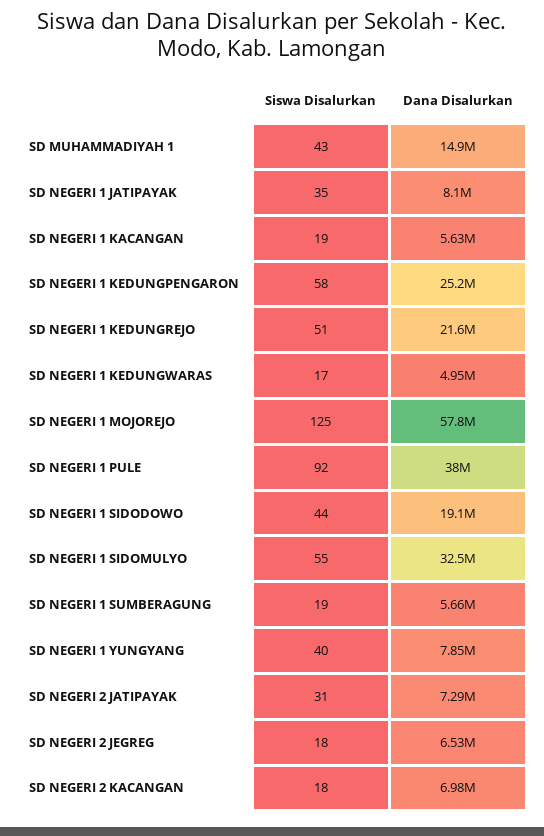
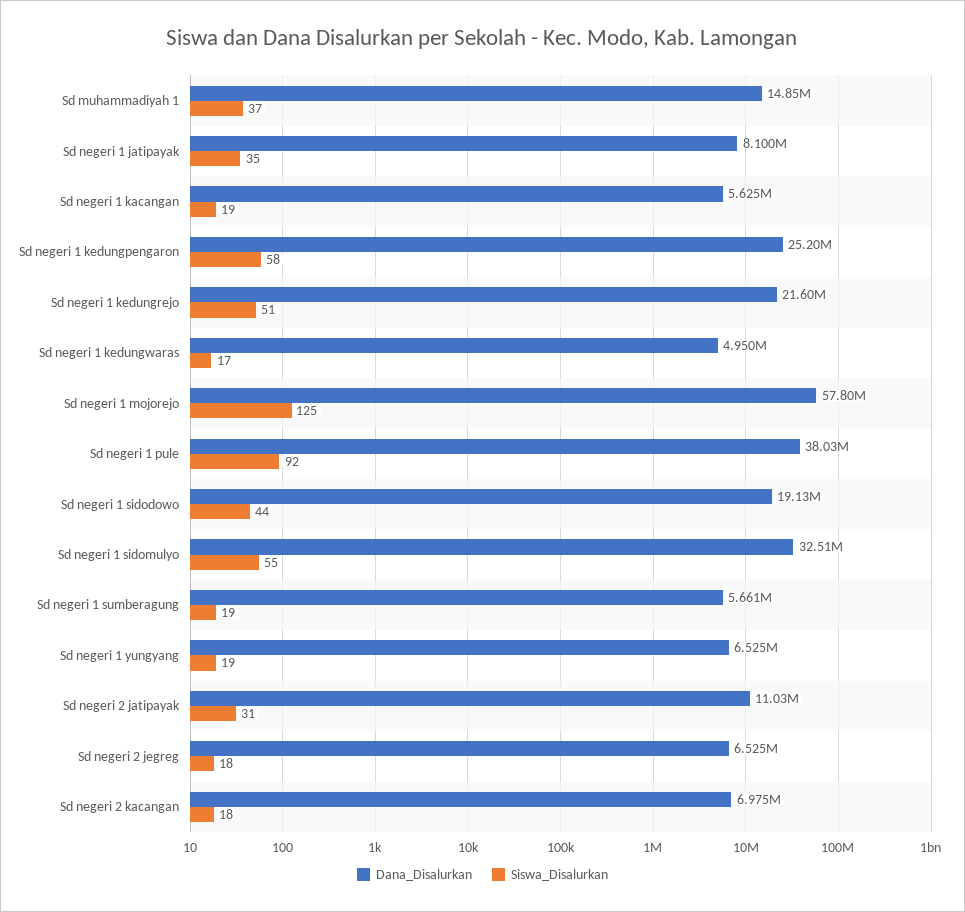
Siswa Disalurkan, SD MUHAMMADIYAH 1: 43 -> 37
Siswa Disalurkan, SD NEGERI 1 YUNGYANG: 40 -> 19
Dana Disalurkan, SD NEGERI 1 YUNGYANG: 7850000 -> 6525000
Dana Disalurkan, SD NEGERI 2 JATIPAYAK: 7290000 -> 11030000

